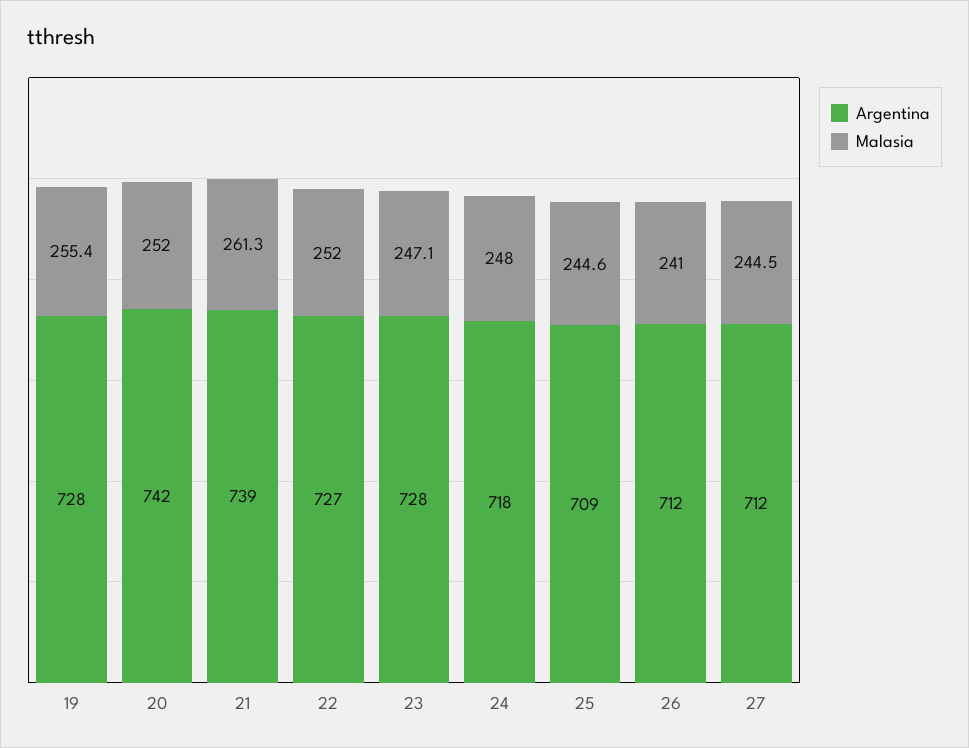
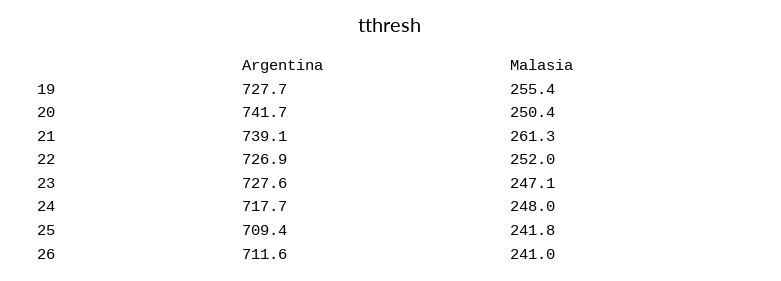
Malasia, 20: 252 -> 250.4
Malasia, 25: 244.6 -> 241.8
Argentina, 27: 712 -> none
Malasia, 27: 244.5 -> none

